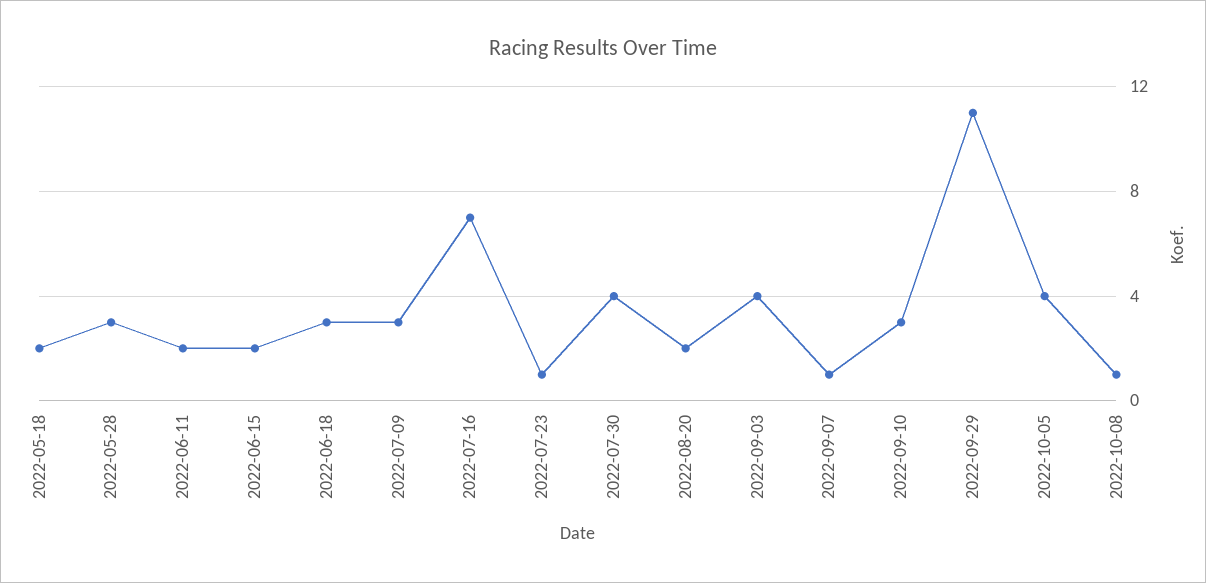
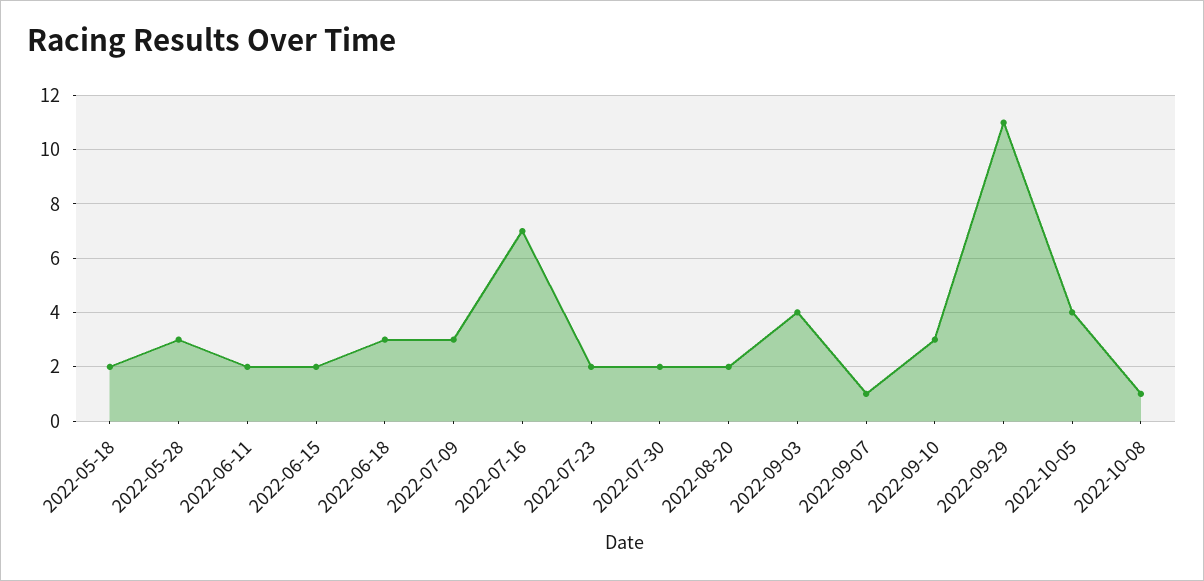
2022-07-23: 1 -> 2
2022-07-30: 4 -> 2

